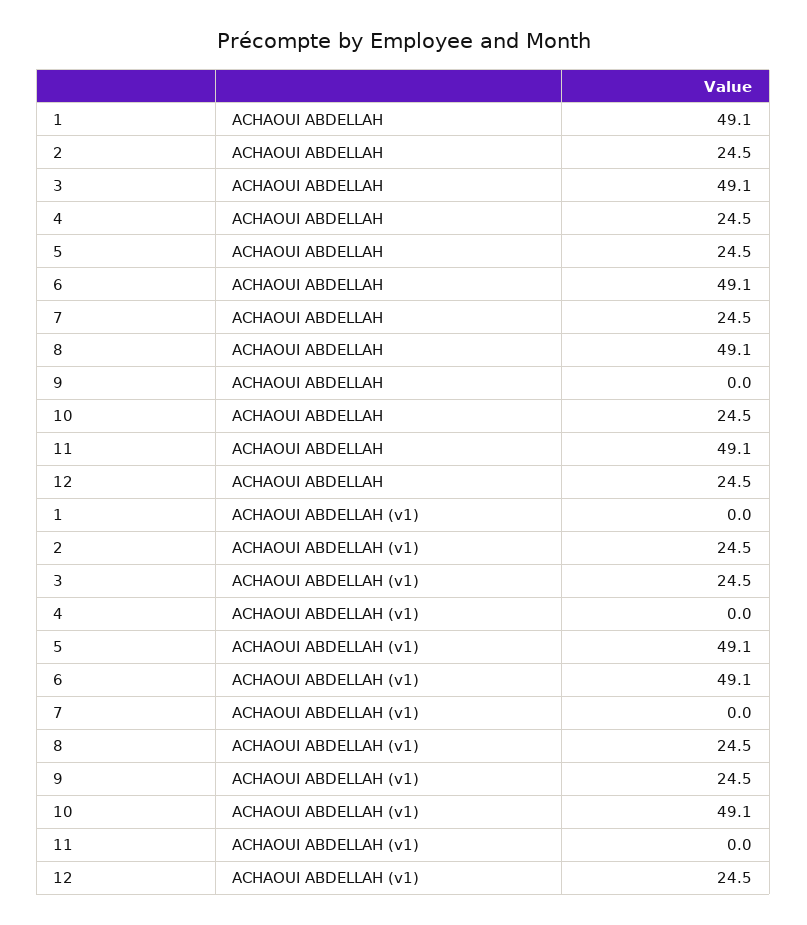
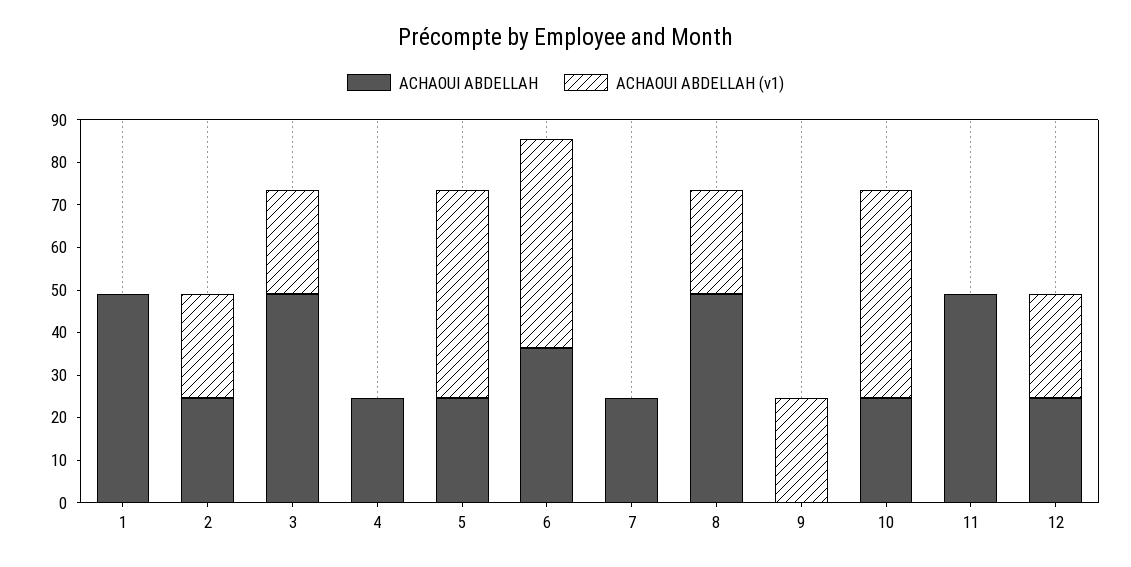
ACHAOUI ABDELLAH, 6: 49.1 -> 36

